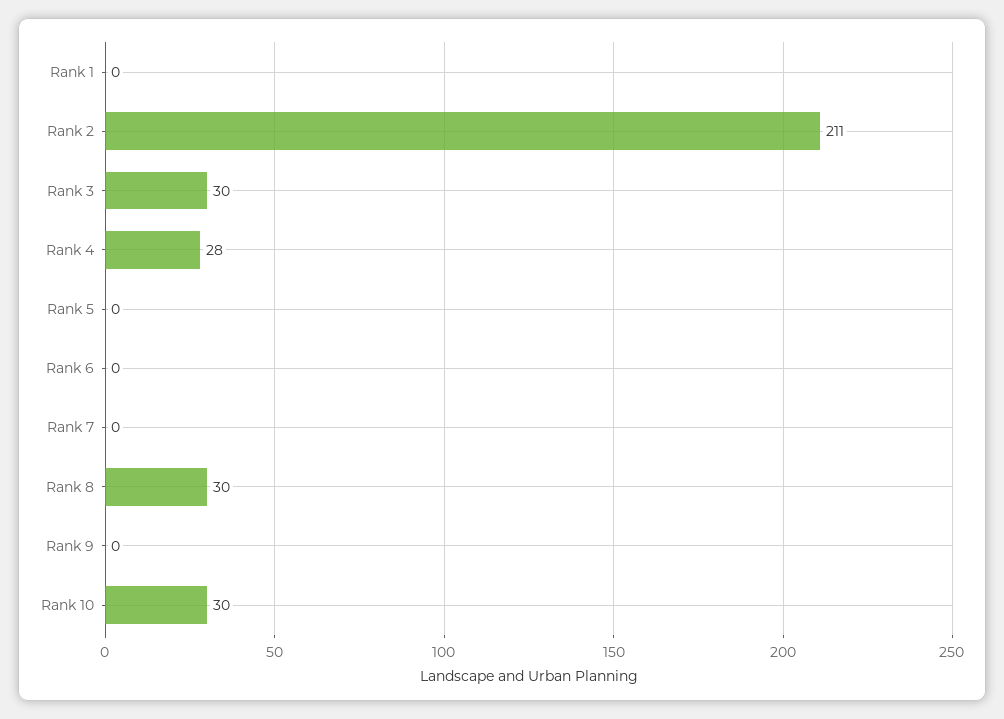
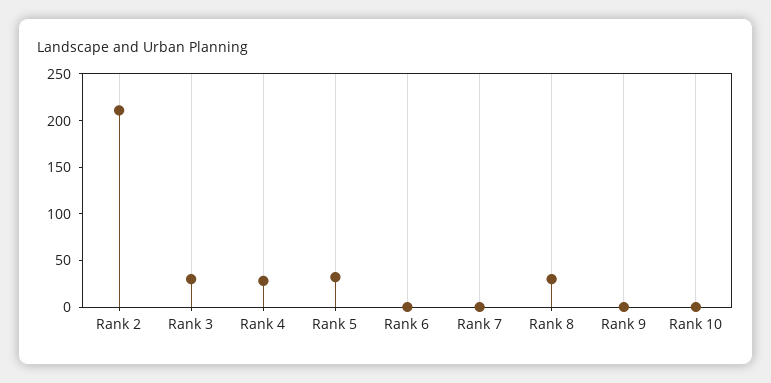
Rank 1: 0 -> none
Rank 5: 0 -> 30
Rank 10: 30 -> 0

